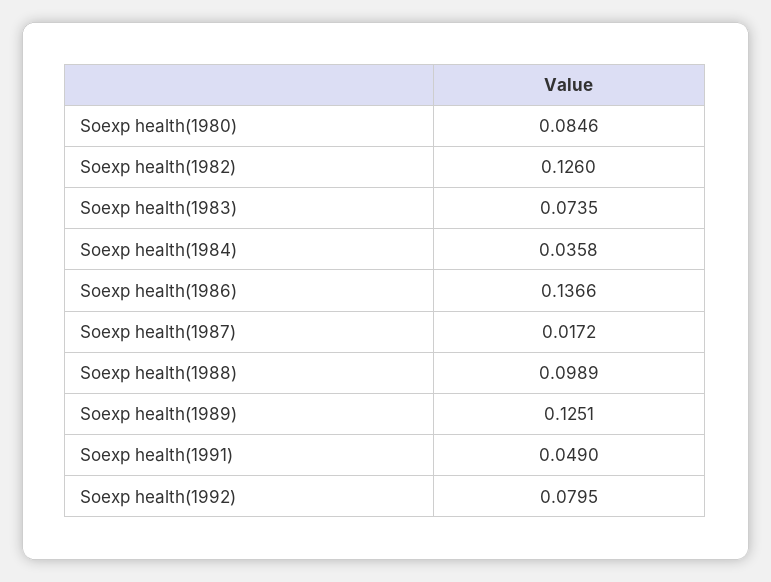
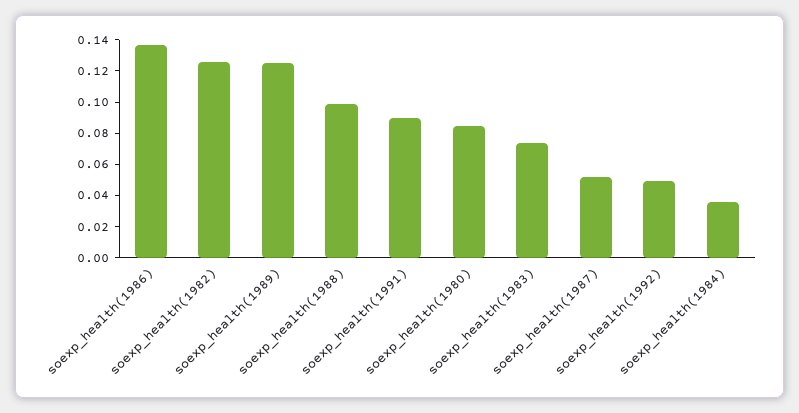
Soexp health(1987): 0.0172 -> 0.05
Soexp health(1991): 0.049 -> 0.09
Soexp health(1992): 0.0795 -> 0.05

